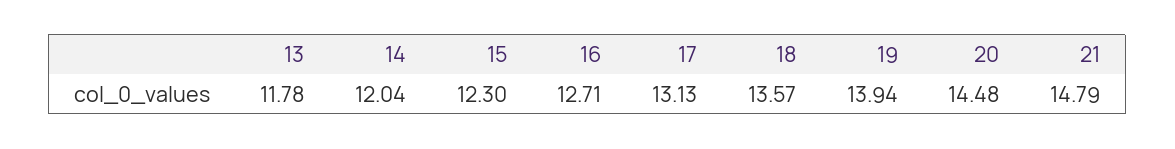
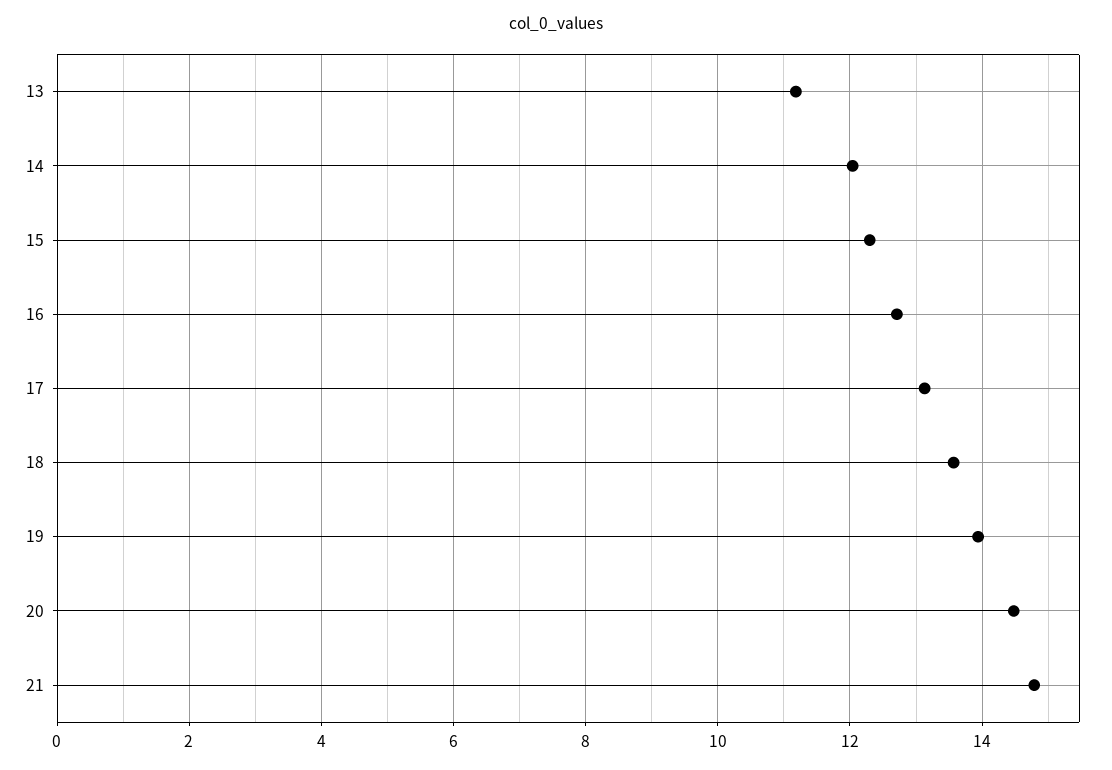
13: 11.78 -> 11.2

